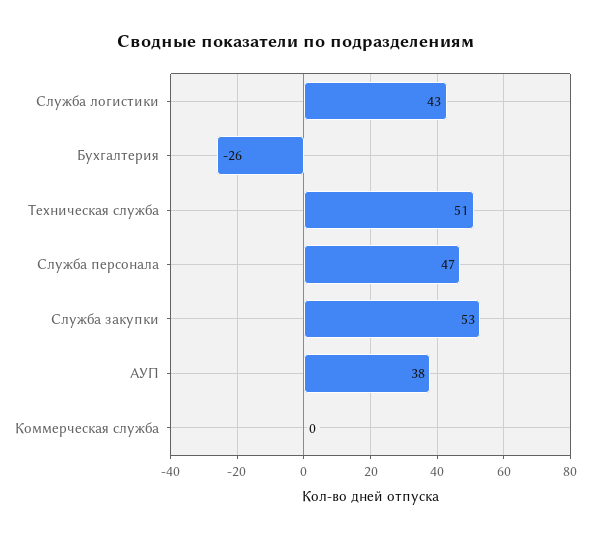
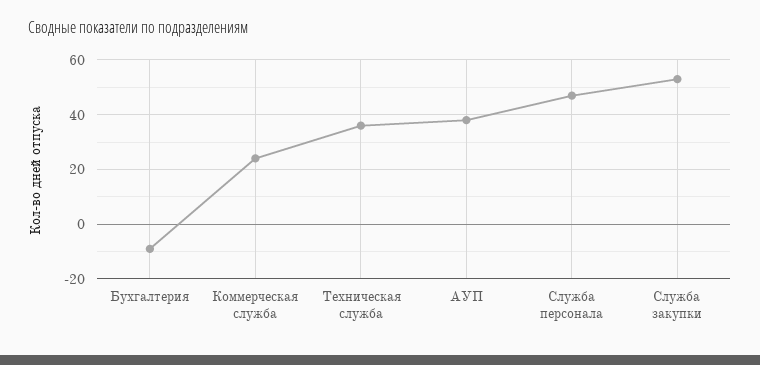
Служба логистики: 43 -> none
Бухгалтерия: -26 -> -10
Техническая служба: 51 -> 35
Коммерческая служба: 0 -> 25

